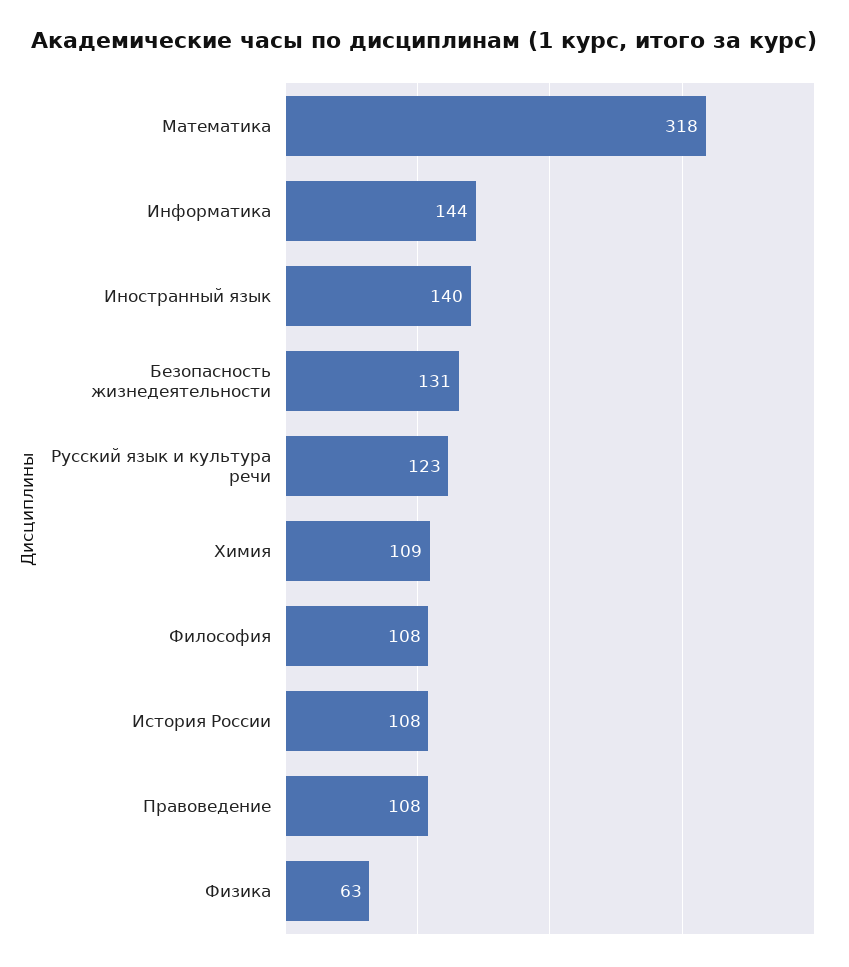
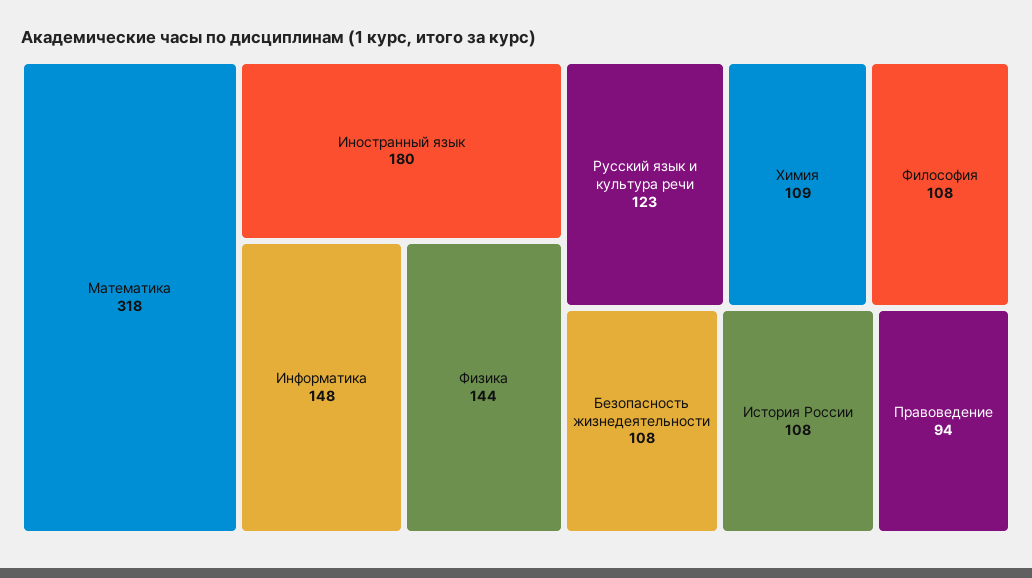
Информатика: 144 -> 148
Иностранный язык: 140 -> 180
Безопасность жизнедеятельности: 131 -> 108
Правоведение: 108 -> 94
Физика: 63 -> 144

